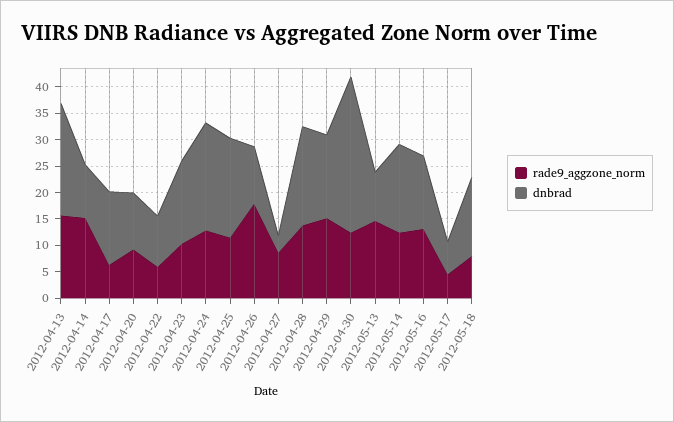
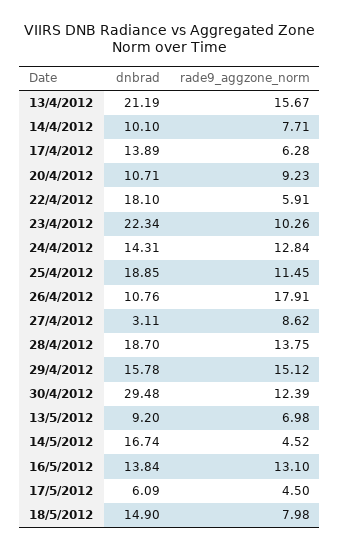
rade9_aggzone_norm, 2012-04-14: 15 -> 7.71
dnbrad, 2012-04-22: 10 -> 18.1
dnbrad, 2012-04-23: 15 -> 22.34
dnbrad, 2012-04-24: 20 -> 14.31
rade9_aggzone_norm, 2012-05-13: 15 -> 6.98
rade9_aggzone_norm, 2012-05-14: 12.5 -> 4.52

